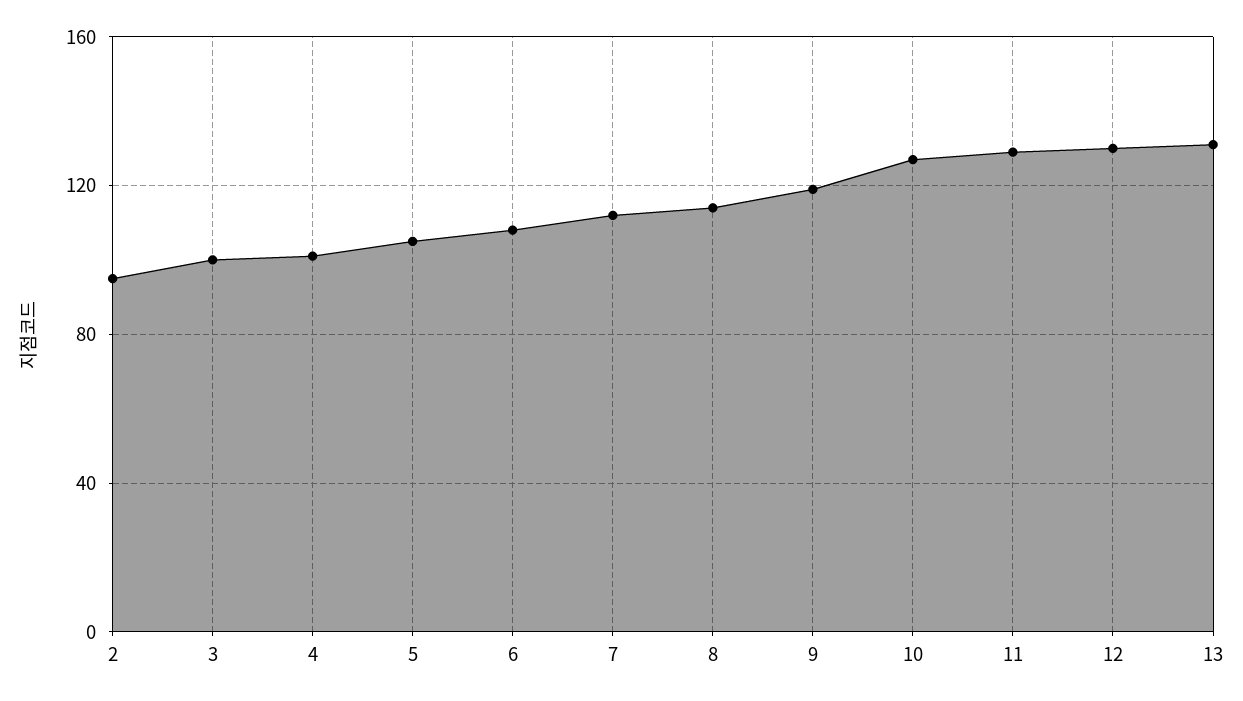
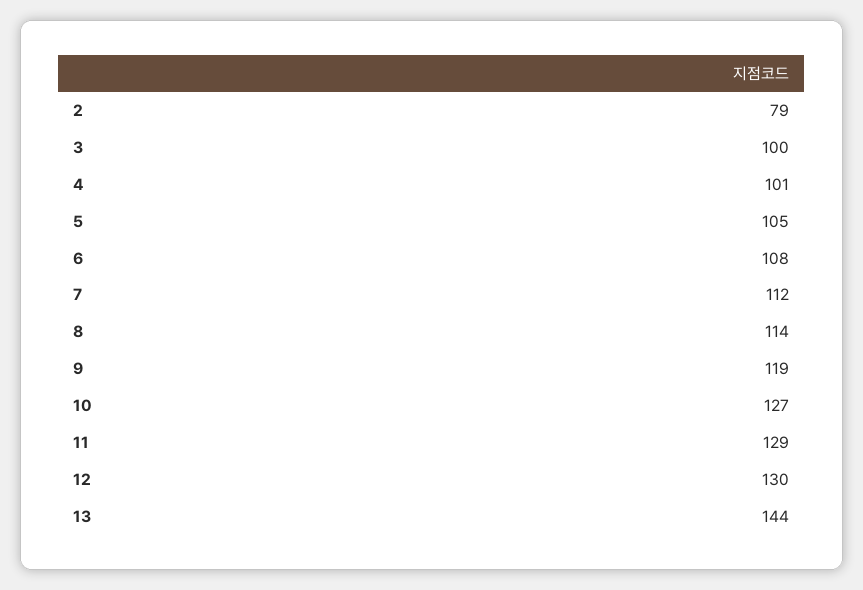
2: 95 -> 79
13: 130 -> 144

